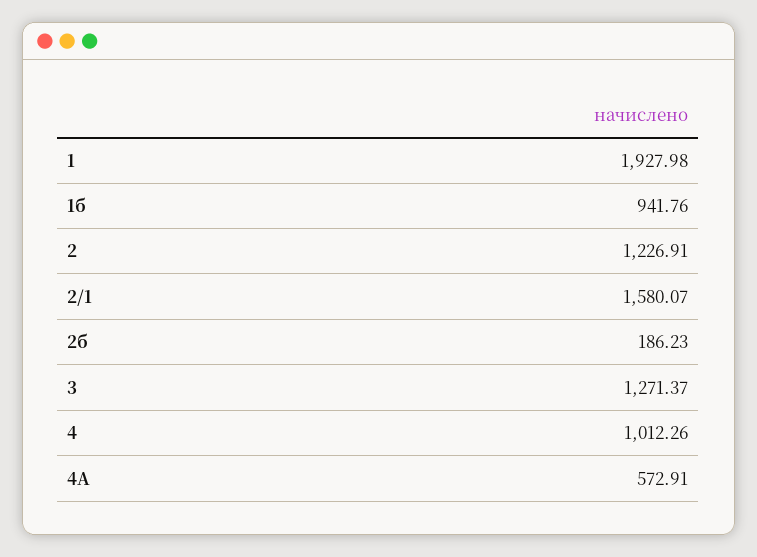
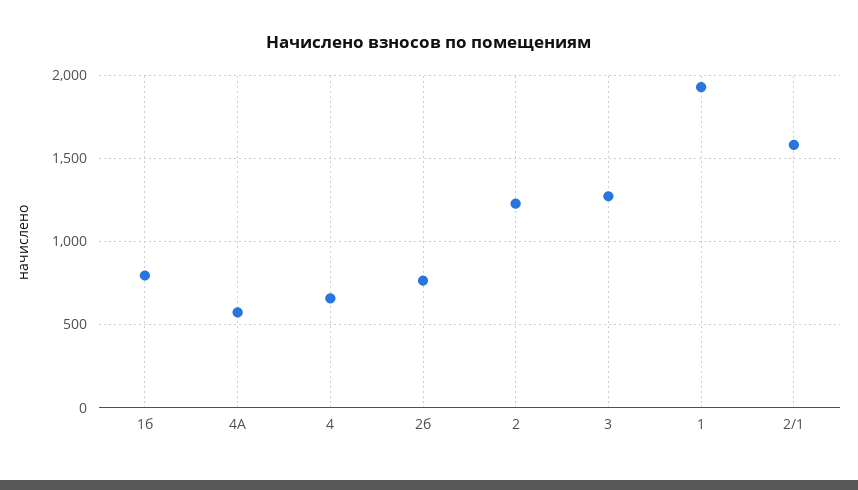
1б: 941.76 -> 800
2б: 186.23 -> 750
4: 1012.26 -> 650

